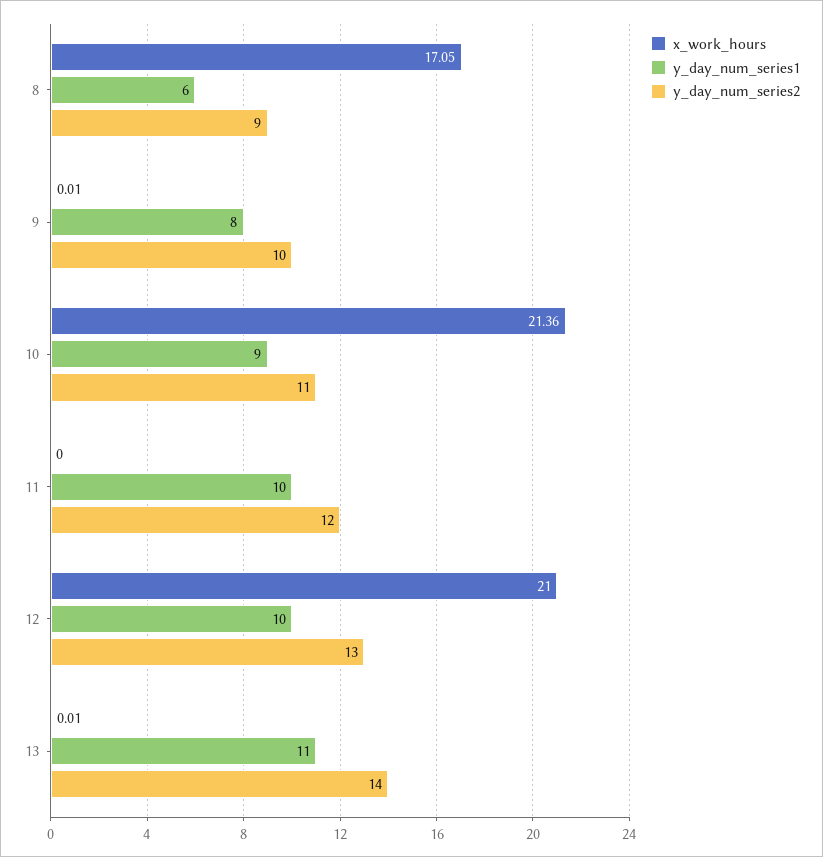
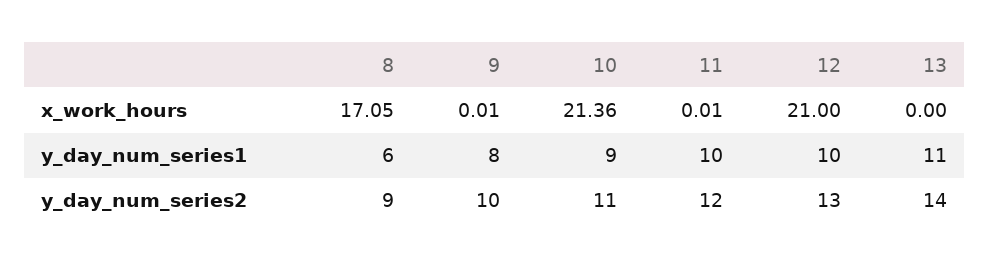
x_work_hours, 11: 0 -> 0.01
x_work_hours, 13: 0.01 -> 0

